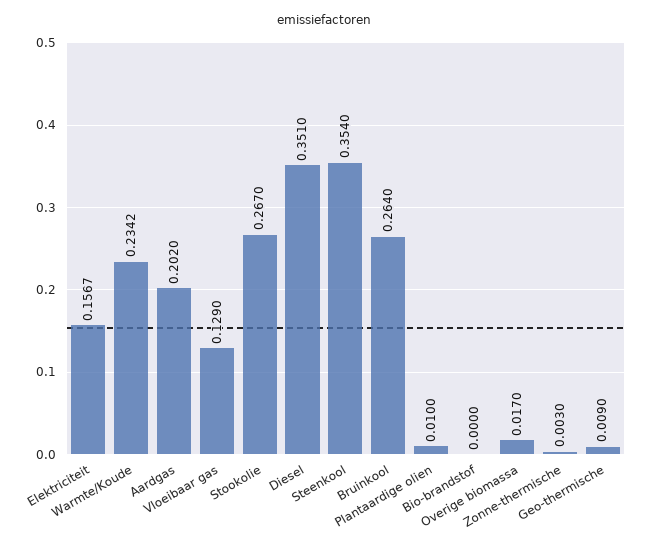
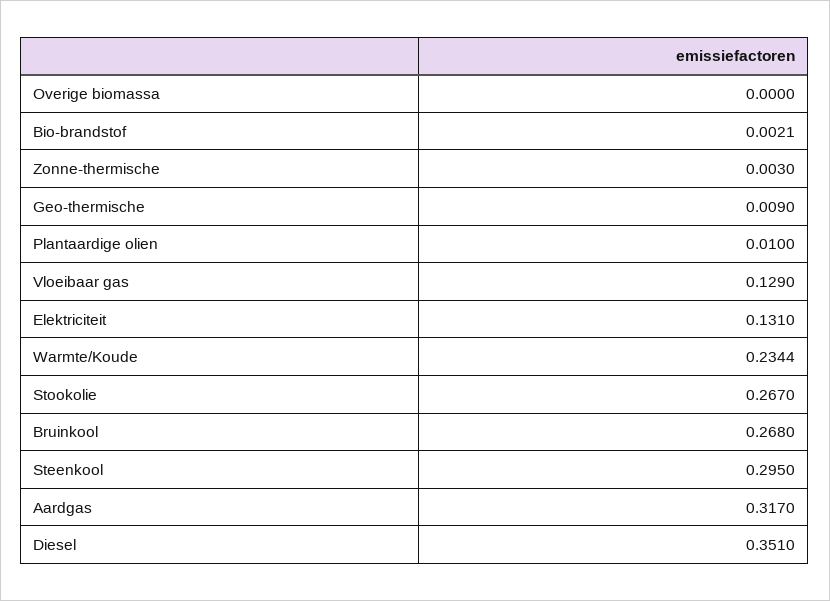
Elektriciteit: 0.1567 -> 0.131
Warmte/Koude: 0.2342 -> 0.2344
Aardgas: 0.202 -> 0.317
Steenkool: 0.354 -> 0.295
Bruinkool: 0.264 -> 0.268
Bio-brandstof: 0 -> 0.0021
Overige biomassa: 0.017 -> 0

